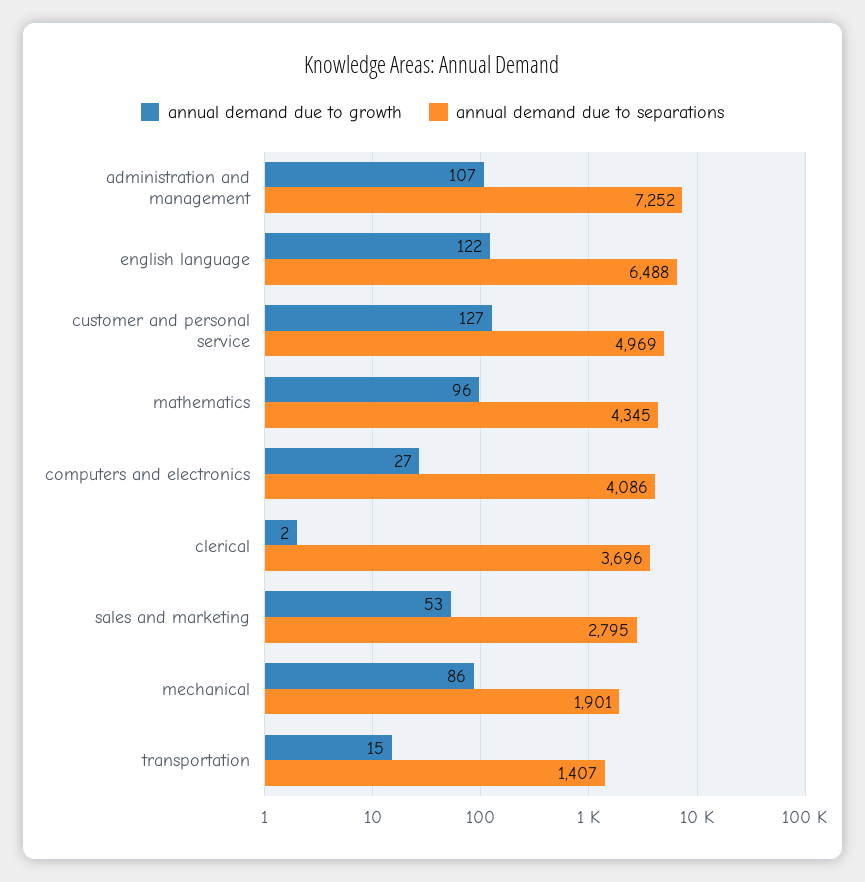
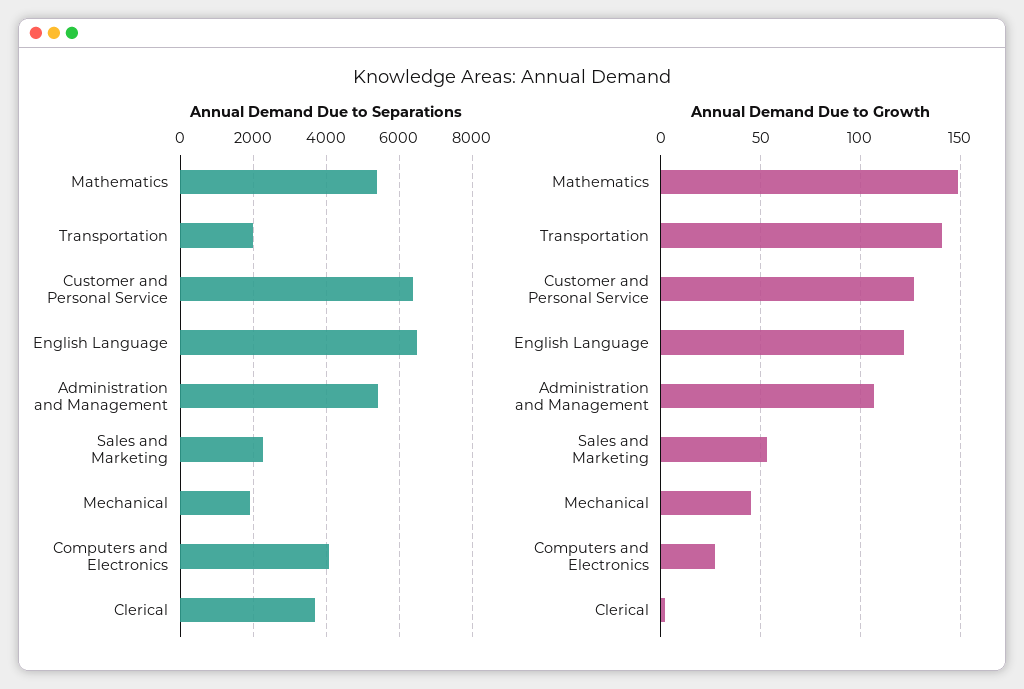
annual demand due to separations, administration and management: 7252 -> 5400
annual demand due to separations, customer and personal service: 4969 -> 6400
annual demand due to growth, mathematics: 96 -> 150
annual demand due to separations, mathematics: 4345 -> 5400
annual demand due to separations, sales and marketing: 2795 -> 2200
annual demand due to growth, mechanical: 86 -> 45
annual demand due to growth, transportation: 15 -> 140
annual demand due to separations, transportation: 1407 -> 2000

